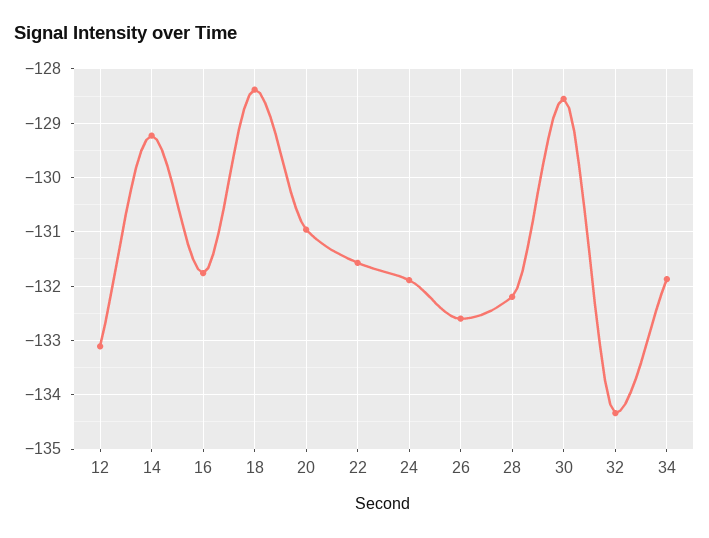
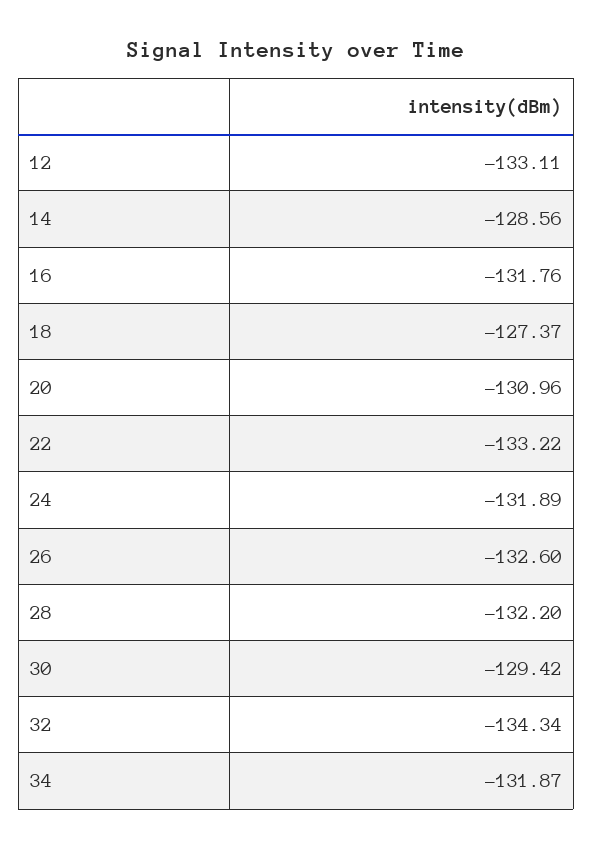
14: -129.2 -> -128.56
18: -128.4 -> -127.37
22: -131.6 -> -133.22
30: -128.6 -> -129.42

